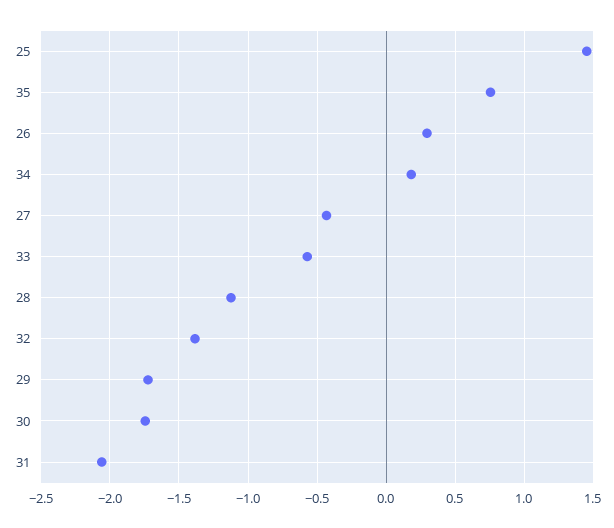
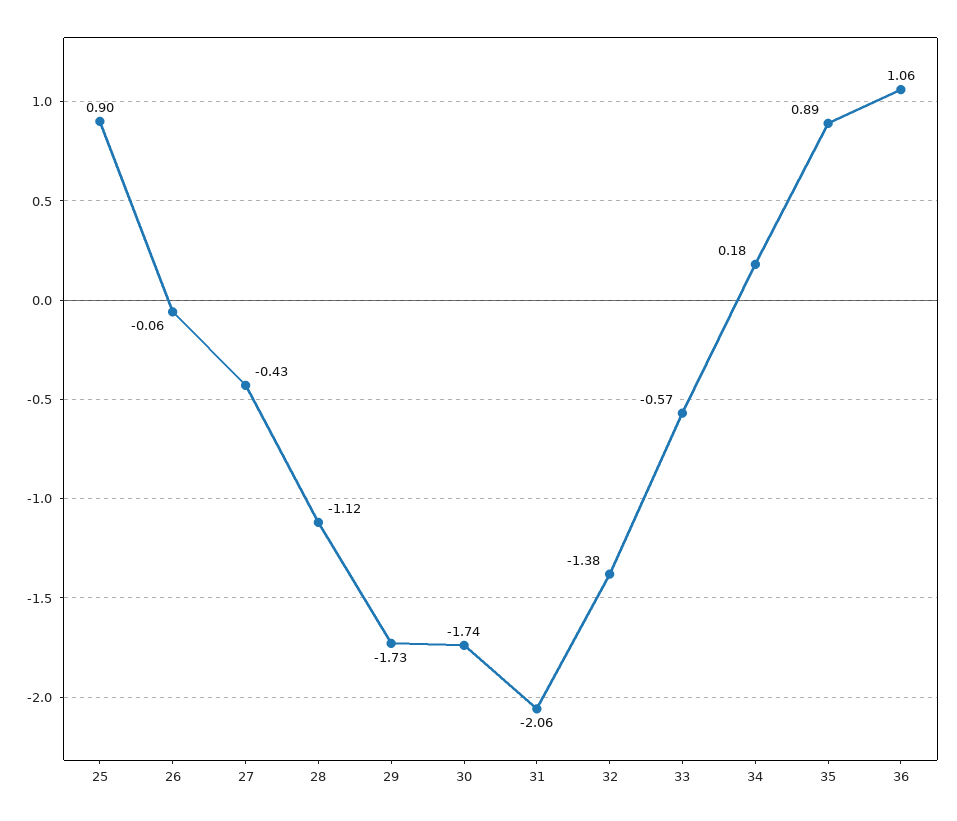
25: 1.45 -> 0.9
35: 0.75 -> 0.89
26: 0.3 -> -0.06
36: none -> 1.06

